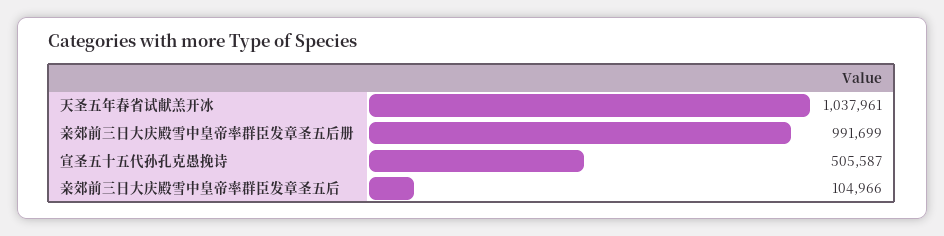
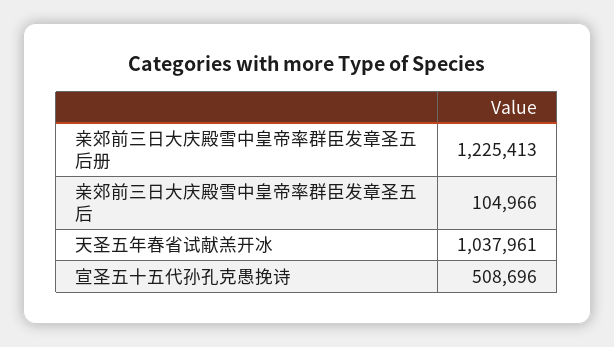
亲郊前三日大庆殿雪中皇帝率群臣发章圣五后册: 991699 -> 1225413
宣圣五十五代孙孔克愚挽诗: 505587 -> 508696

